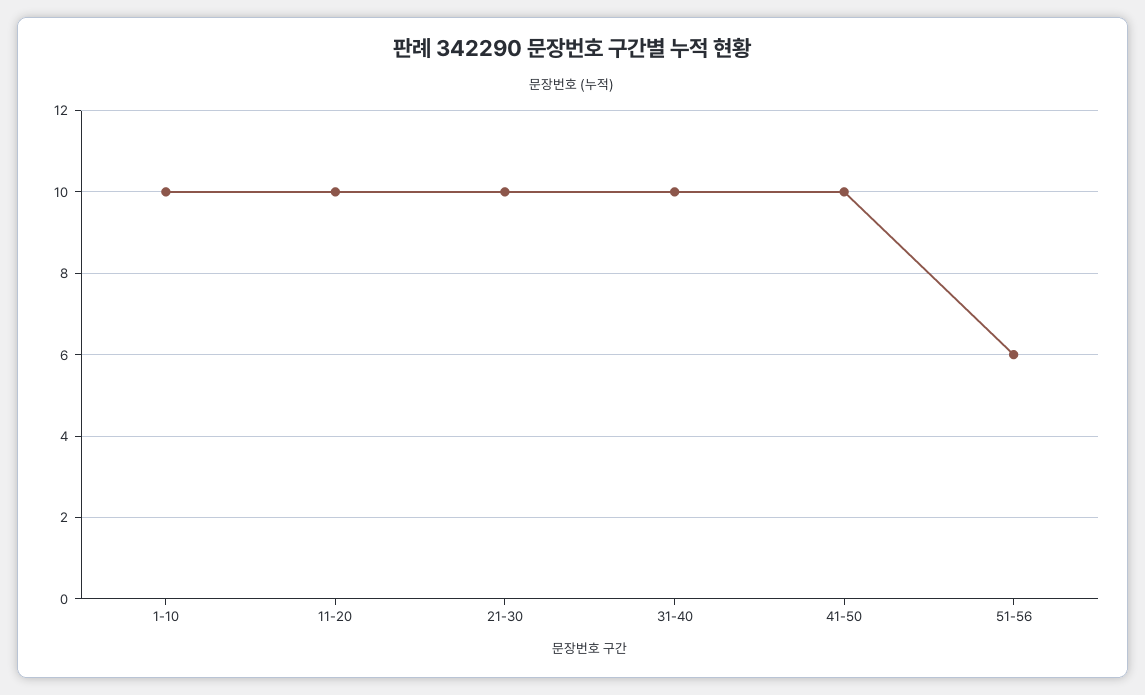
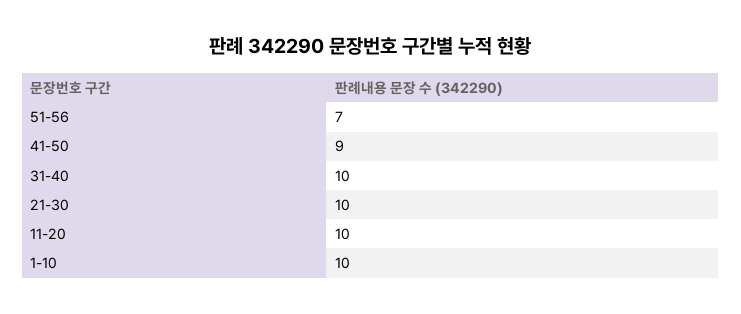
41-50: 10 -> 9
51-56: 6 -> 7

